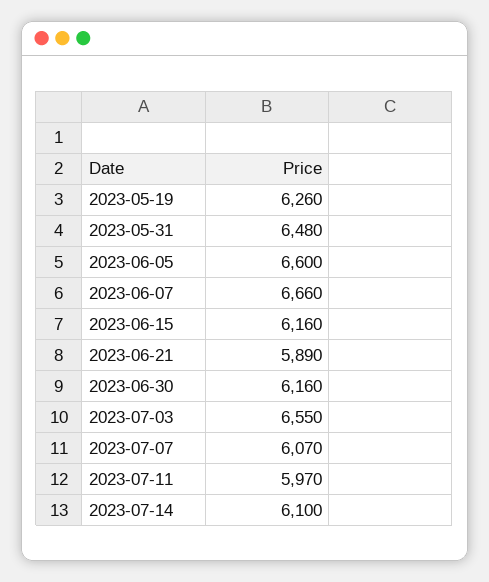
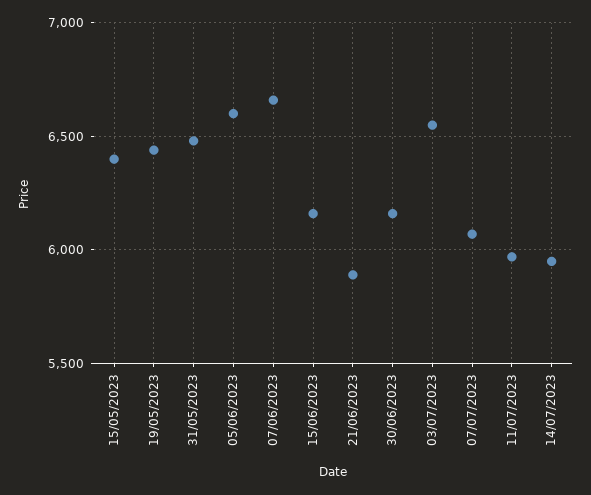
2023-05-19: 6260 -> 6450
2023-07-14: 6100 -> 5950
15/05/2023: none -> 6400

